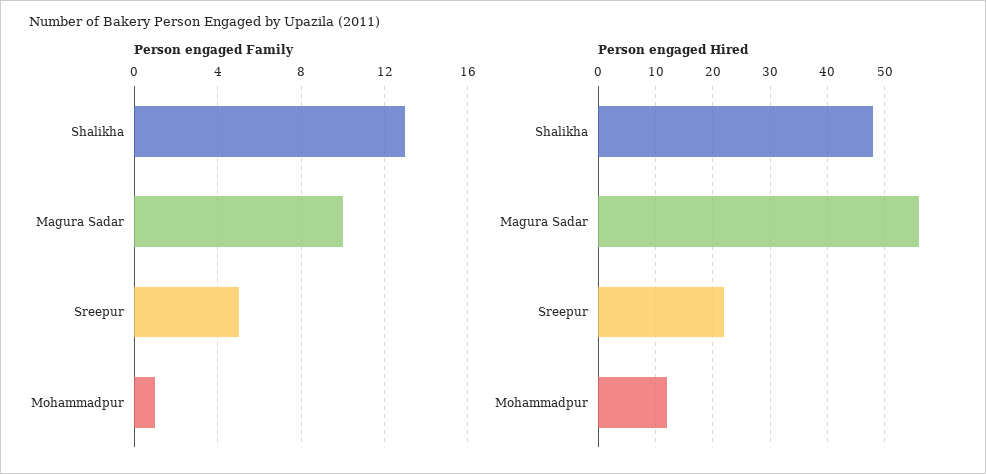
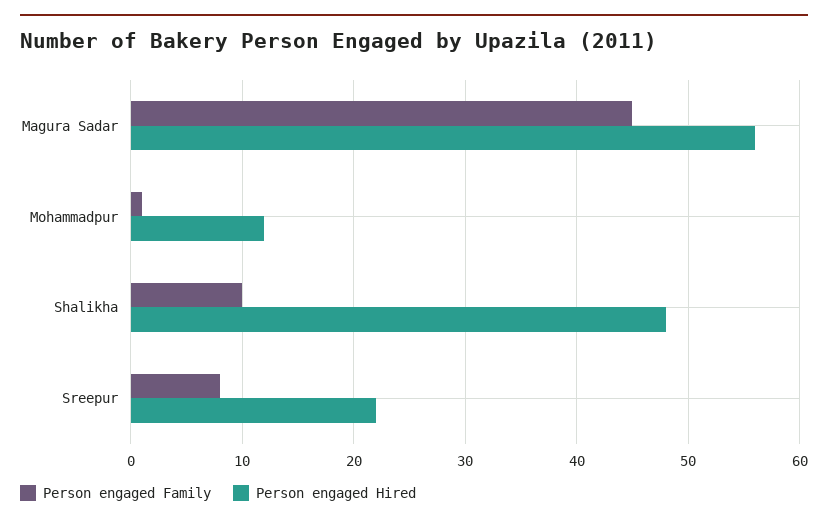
Person engaged Family, Shalikha: 13 -> 10
Person engaged Family, Magura Sadar: 10 -> 45
Person engaged Family, Sreepur: 5 -> 8

